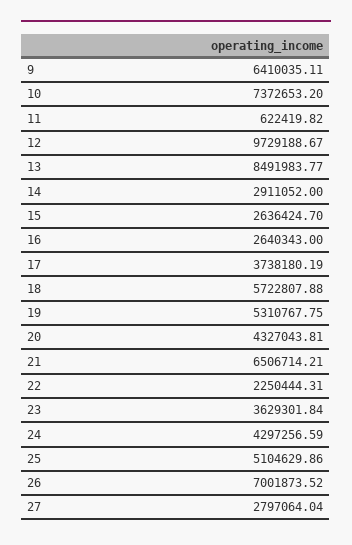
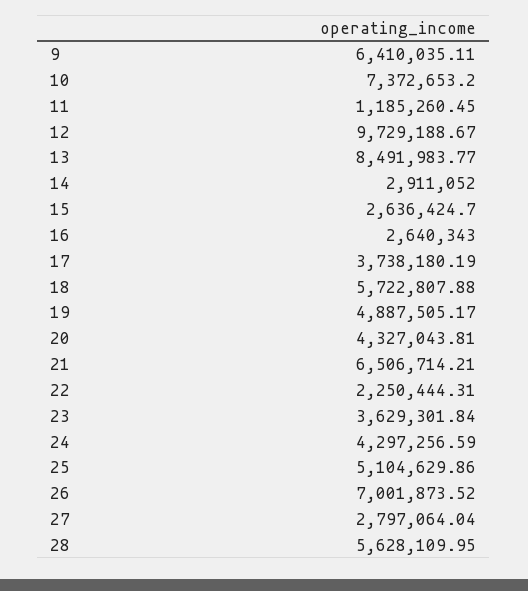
11: 622419.82 -> 1185260.45
19: 5310767.75 -> 4887505.17
28: none -> 5628109.95

